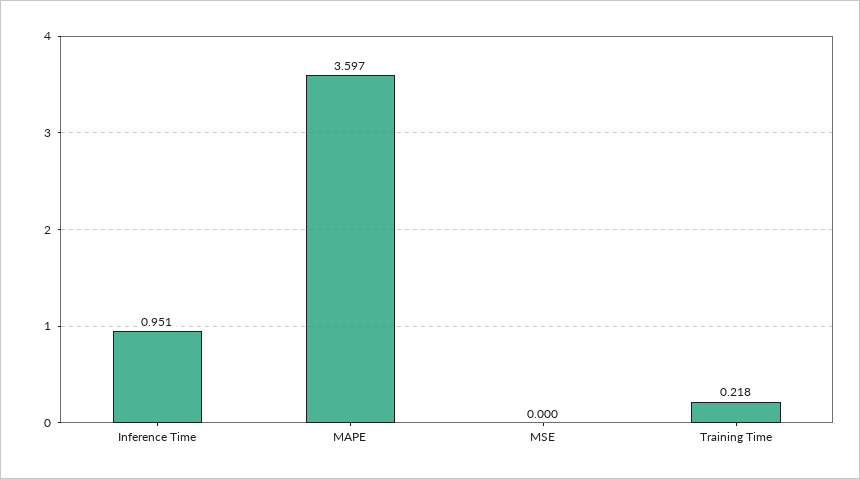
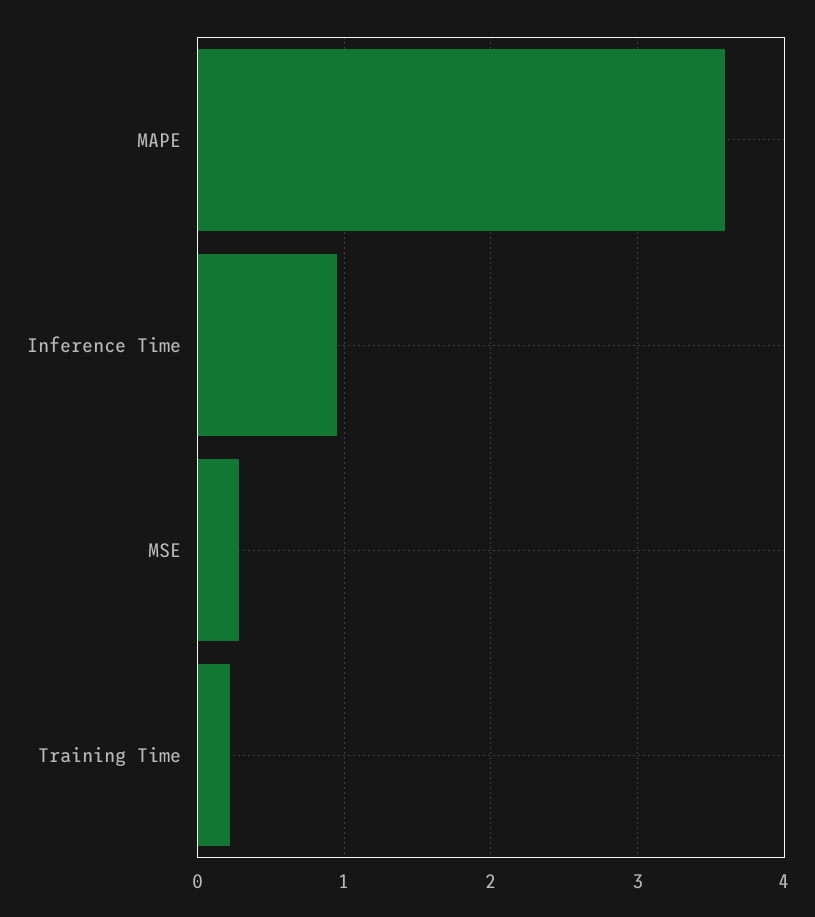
MSE: 0 -> 0.3

